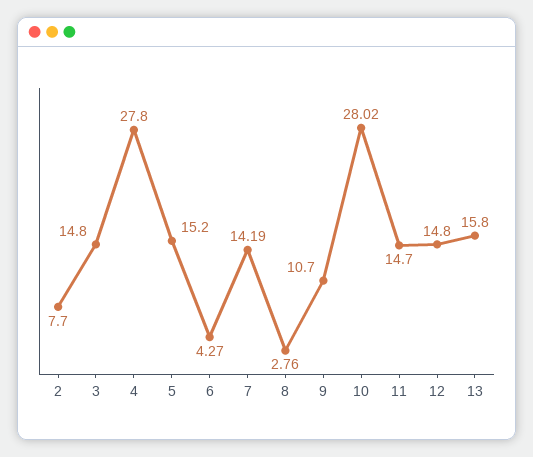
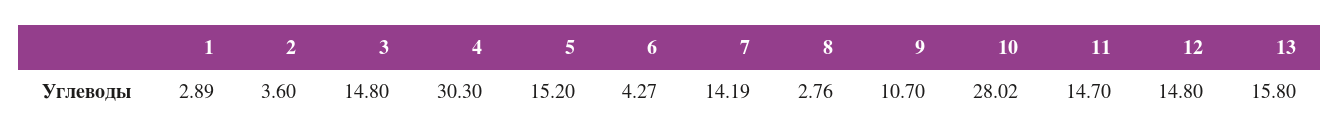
2: 7.7 -> 3.6
4: 27.8 -> 30.3
1: none -> 2.89

